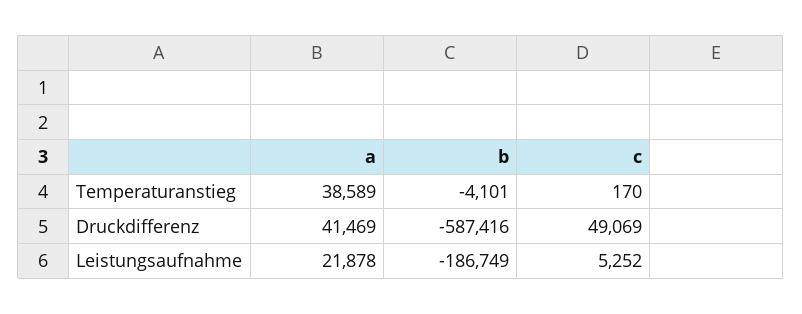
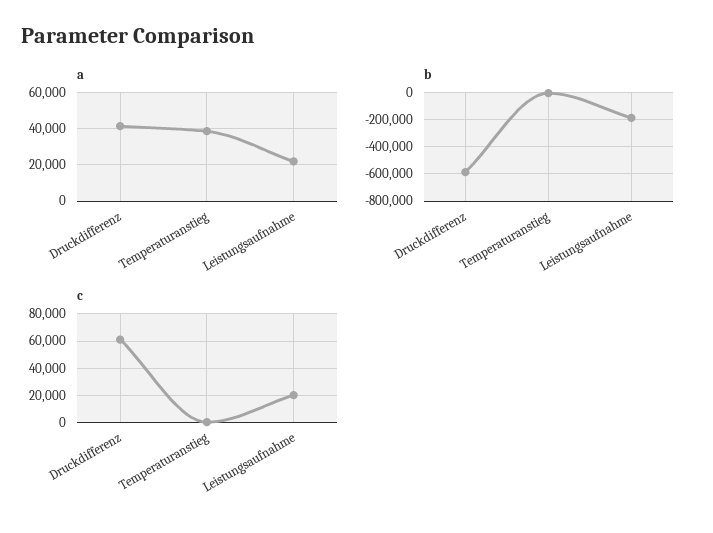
c, Druckdifferenz: 49069 -> 60000
c, Leistungsaufnahme: 5252 -> 20000

